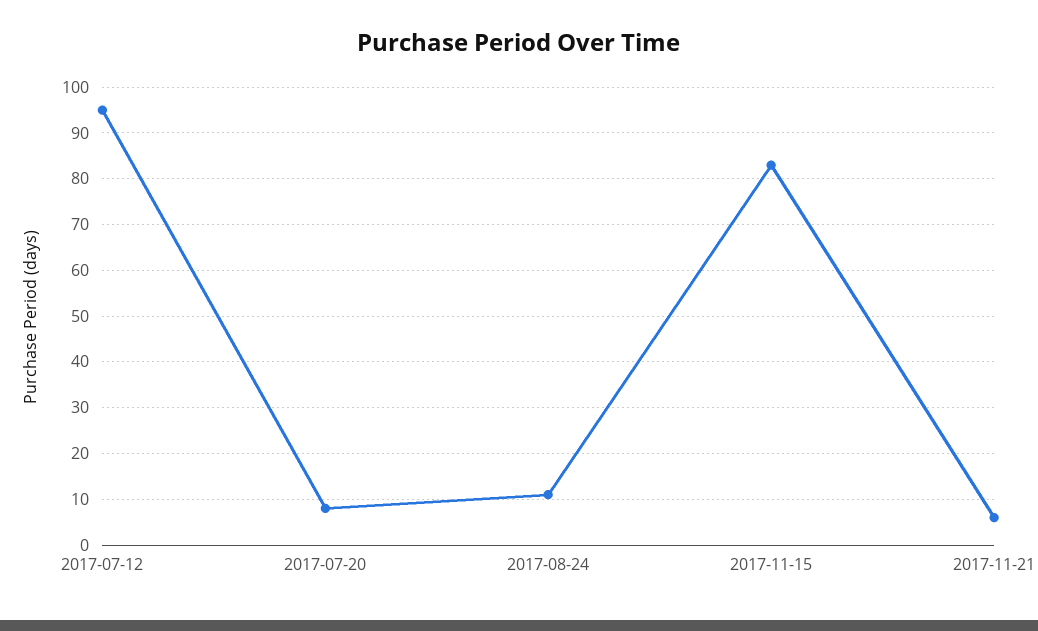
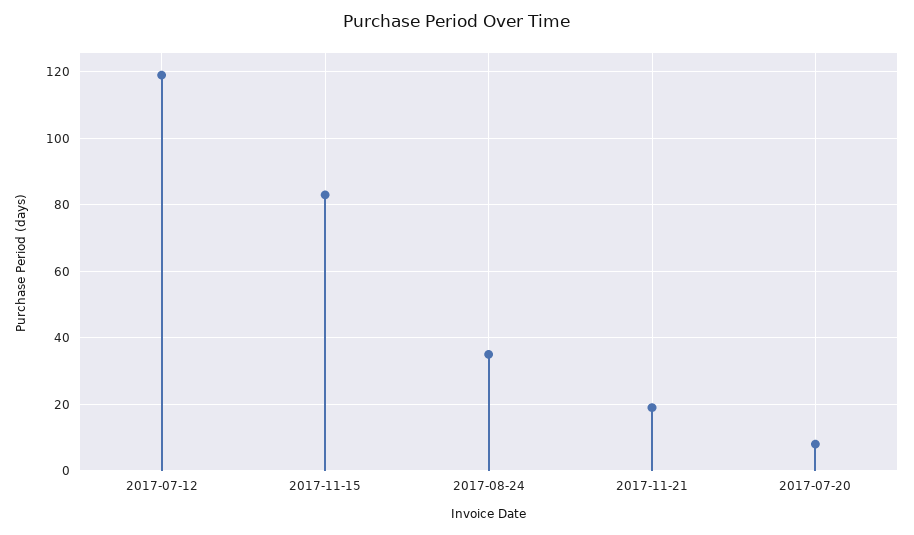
2017-07-12: 95 -> 120
2017-08-24: 10 -> 35
2017-11-21: 5 -> 20

